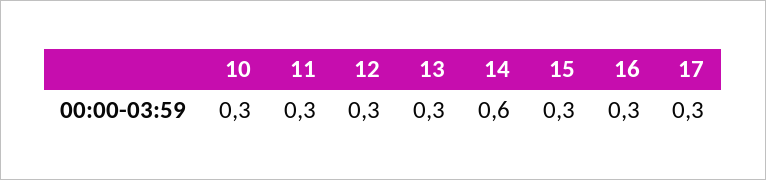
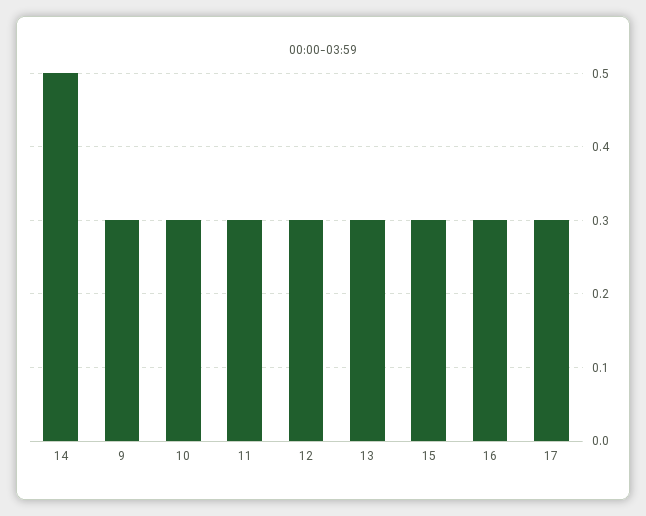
14: 0.6 -> 0.5
9: none -> 0.3

